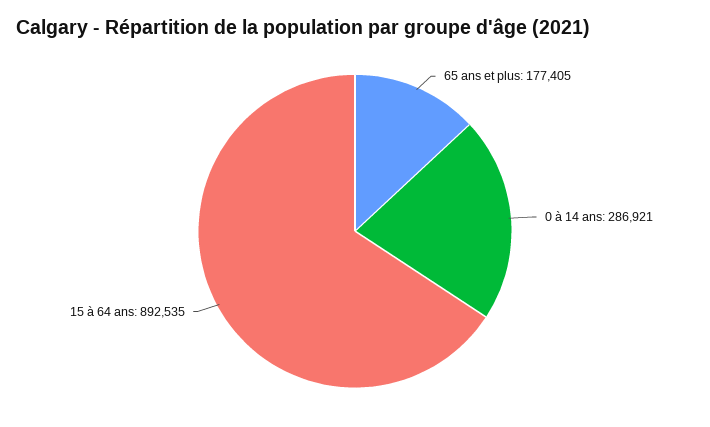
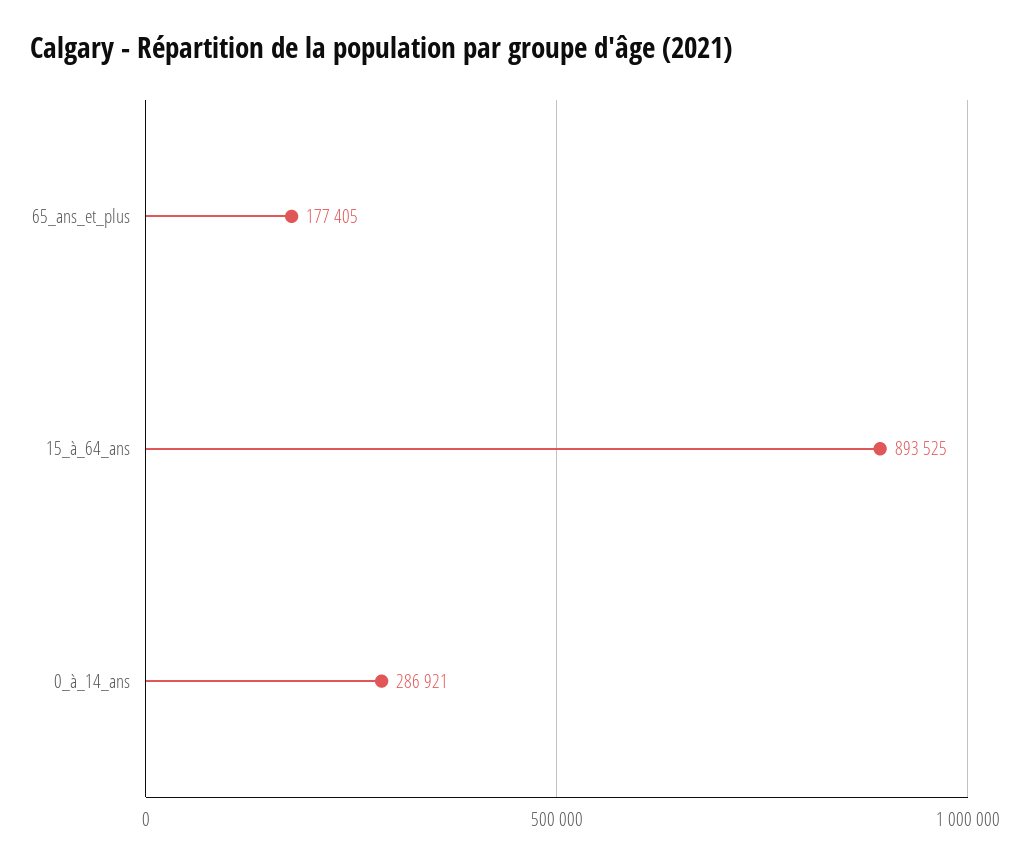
15 à 64 ans: 892535 -> 893525

